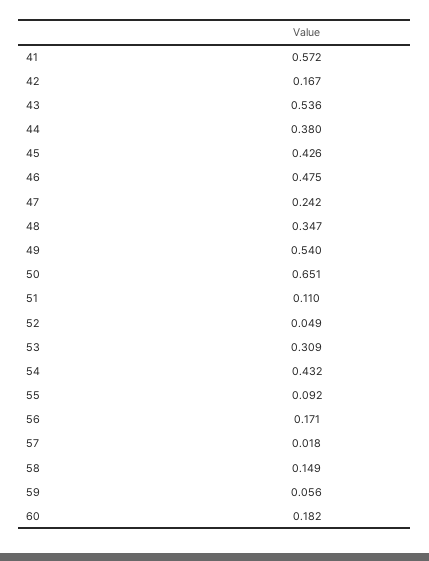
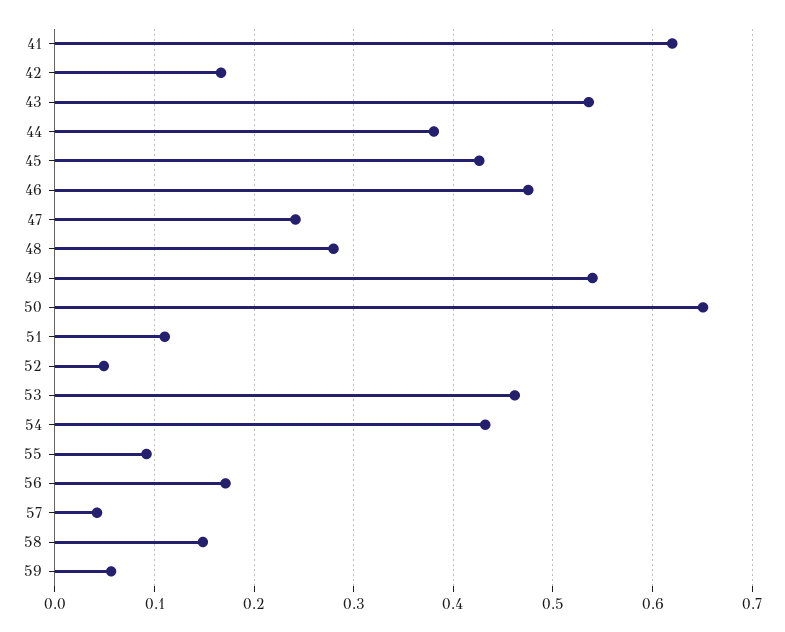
41: 0.572 -> 0.62
48: 0.347 -> 0.28
53: 0.309 -> 0.46
57: 0.018 -> 0.04
60: 0.182 -> none

